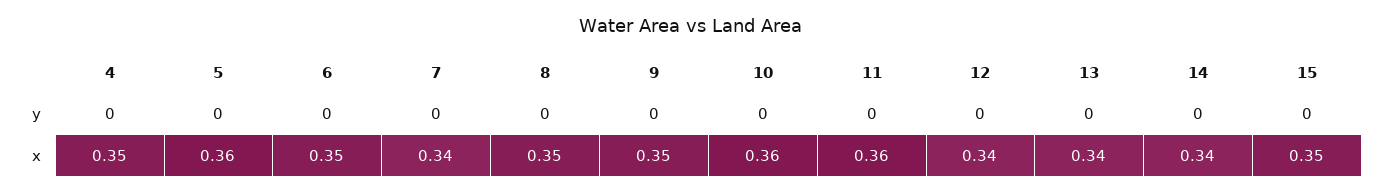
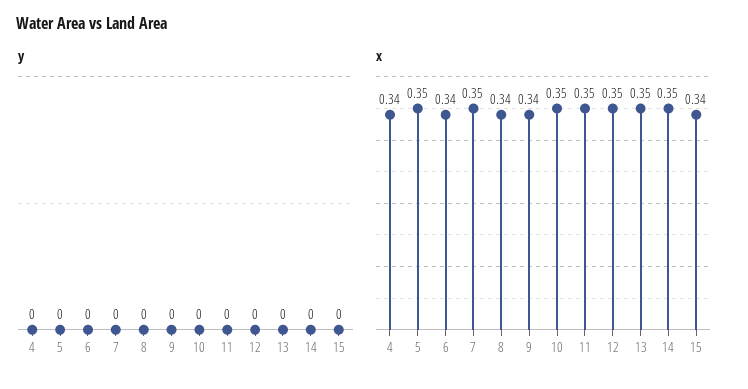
x, 4: 0.35 -> 0.34
x, 5: 0.36 -> 0.35
x, 6: 0.35 -> 0.34
x, 7: 0.34 -> 0.35
x, 8: 0.35 -> 0.34
x, 9: 0.35 -> 0.34
x, 10: 0.36 -> 0.35
x, 11: 0.36 -> 0.35
x, 12: 0.34 -> 0.35
x, 13: 0.34 -> 0.35
x, 14: 0.34 -> 0.35
x, 15: 0.35 -> 0.34

